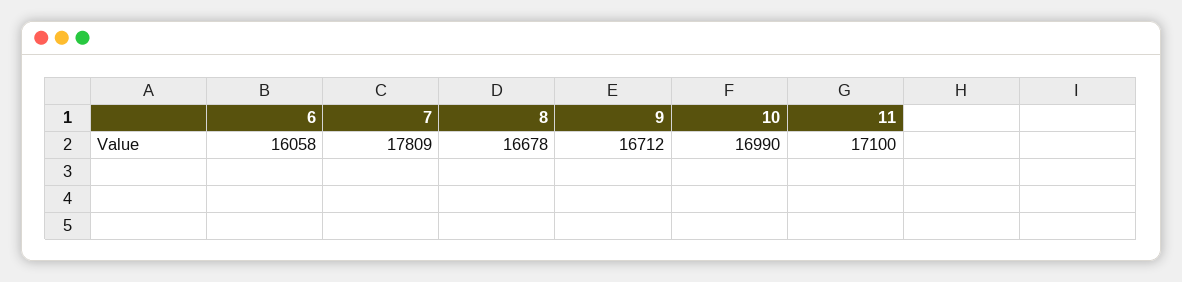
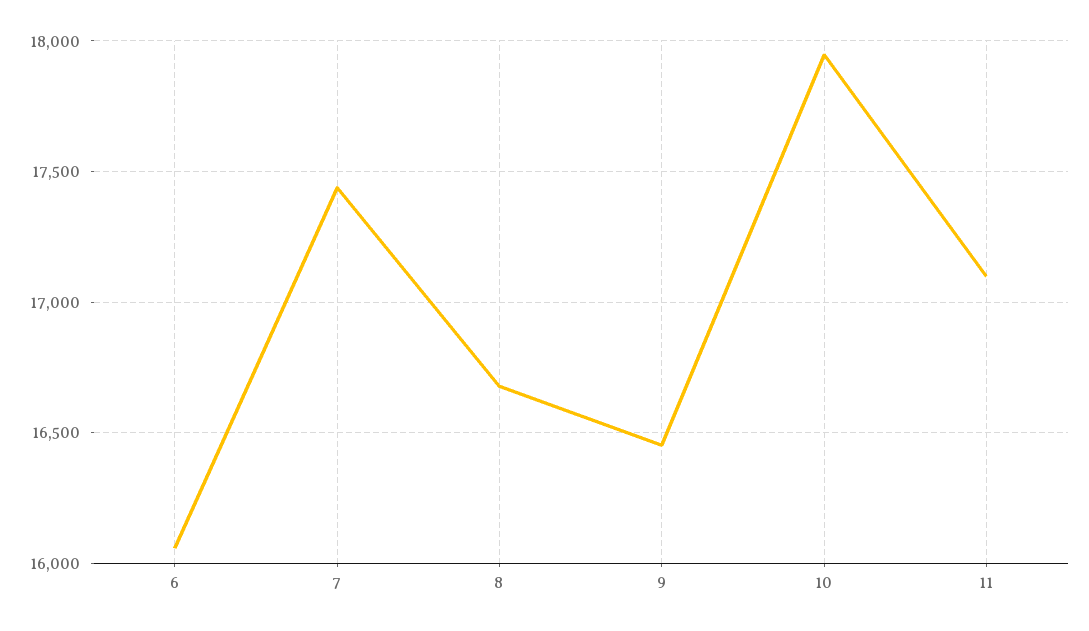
7: 17809 -> 17450
9: 16712 -> 16450
10: 16990 -> 17950

